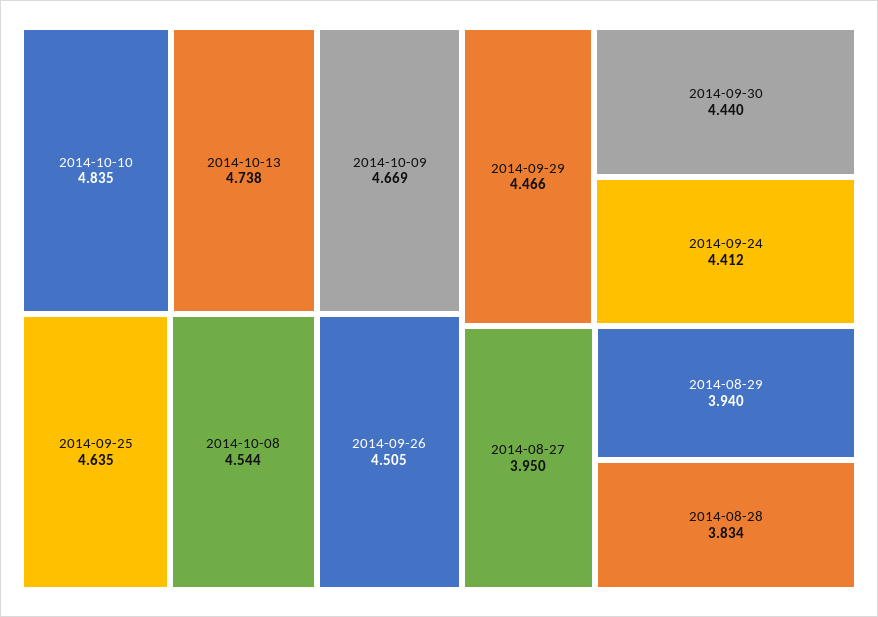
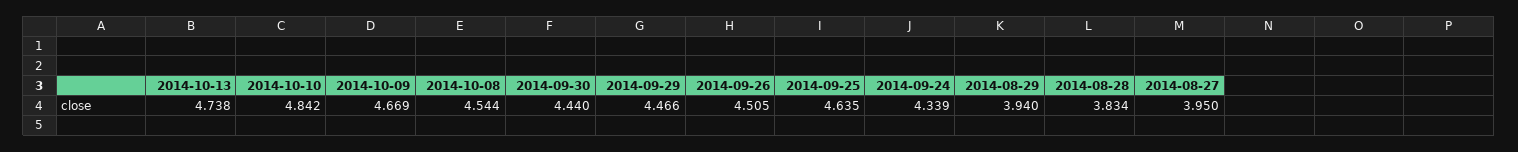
2014-10-10: 4.835 -> 4.842
2014-09-24: 4.412 -> 4.339

